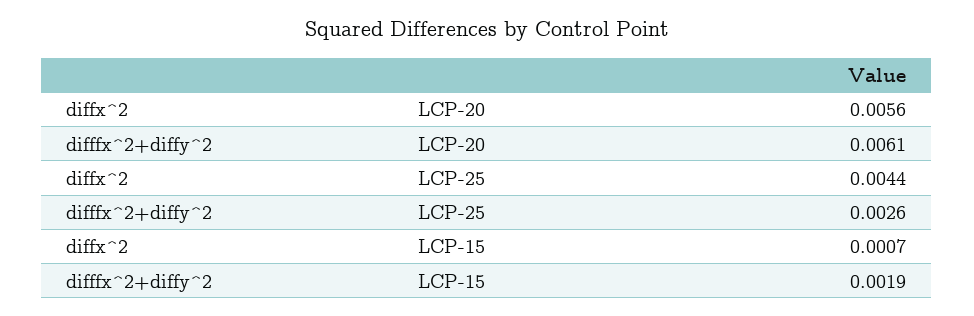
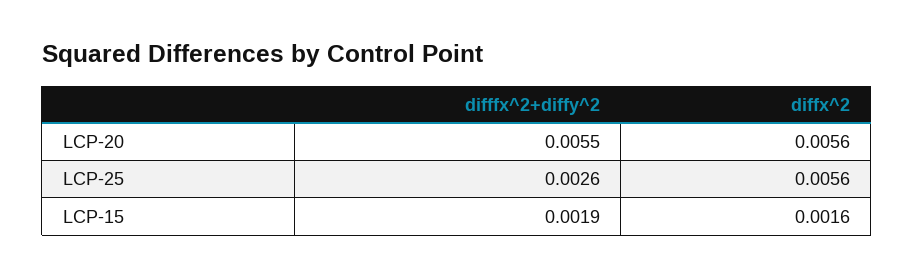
difffx^2+diffy^2, LCP-20: 0.0061 -> 0.0055
diffx^2, LCP-25: 0.0044 -> 0.0056
diffx^2, LCP-15: 0.0007 -> 0.0016

